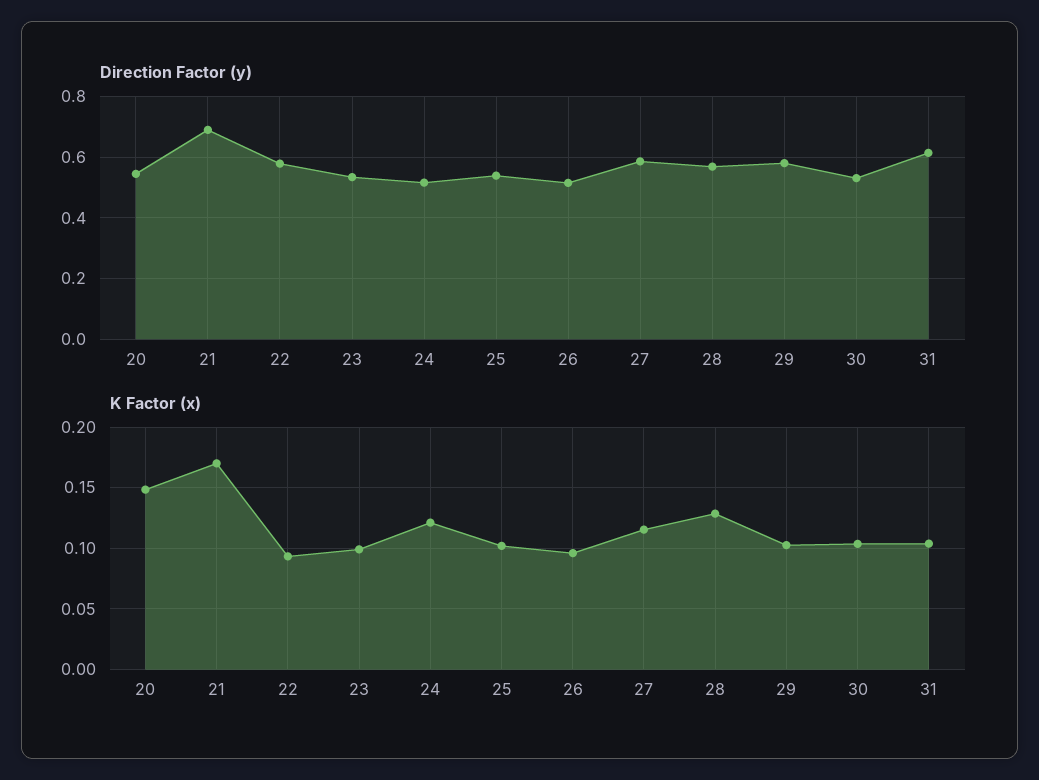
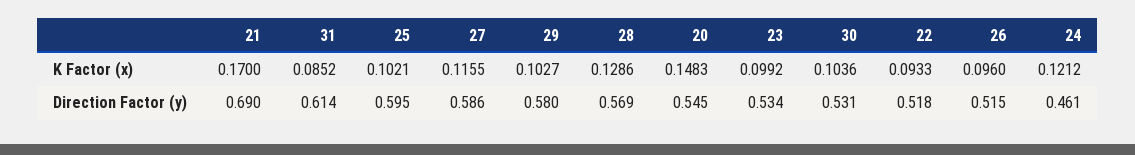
Direction Factor (y), 22: 0.58 -> 0.518
Direction Factor (y), 24: 0.52 -> 0.461
Direction Factor (y), 25: 0.54 -> 0.595
K Factor (x), 31: 0.105 -> 0.0852

